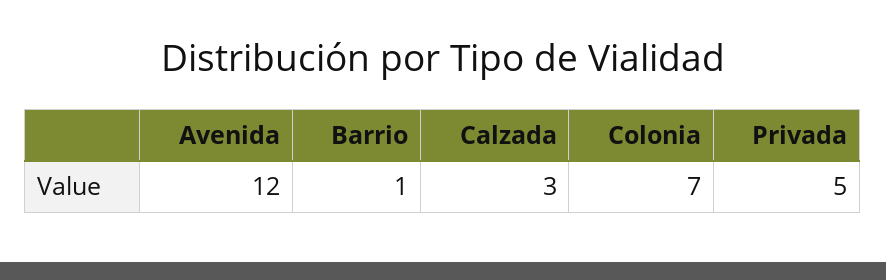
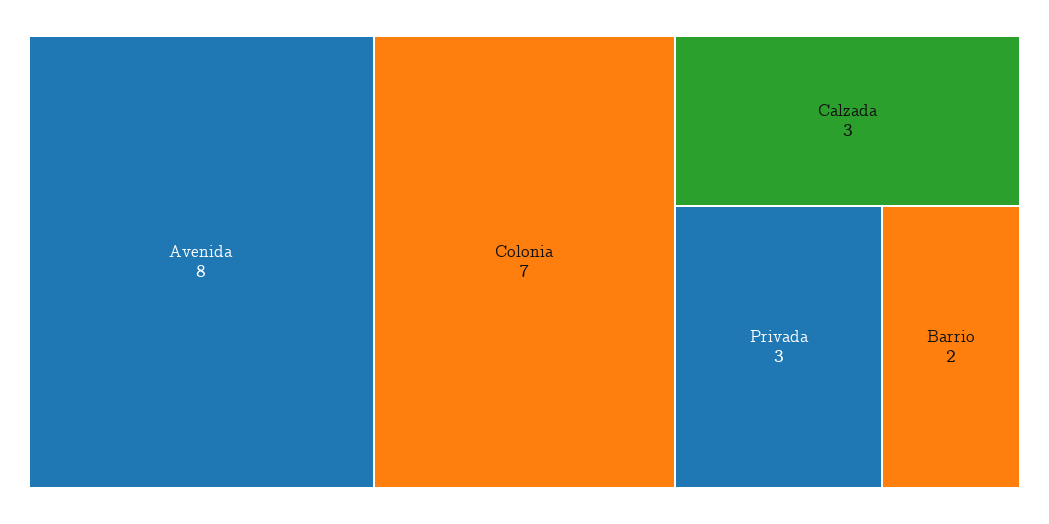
Avenida: 12 -> 8
Barrio: 1 -> 2
Privada: 5 -> 3

